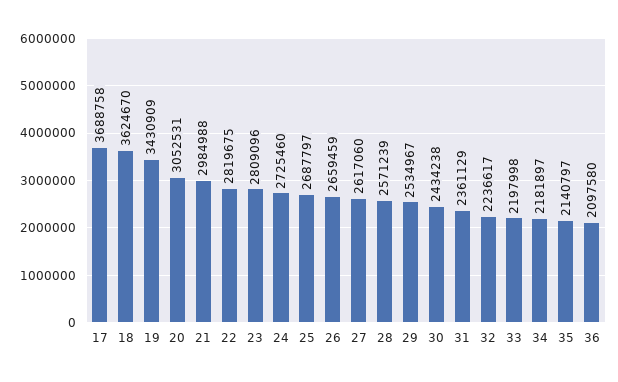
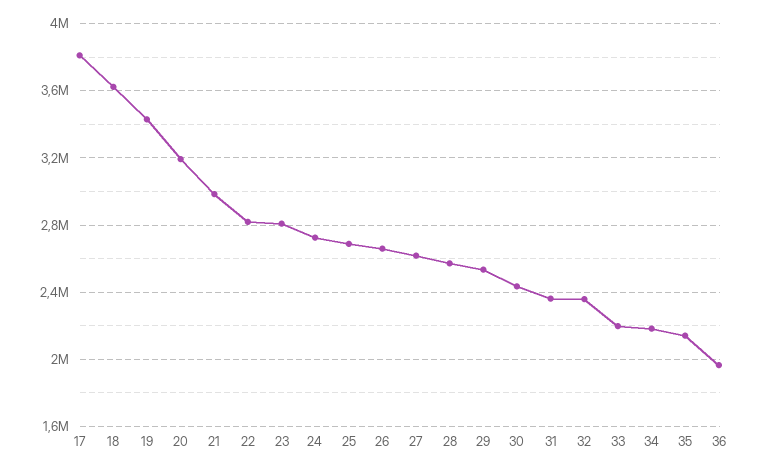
17: 3688758 -> 3800000
20: 3052531 -> 3200000
32: 2236617 -> 2350000
36: 2097580 -> 1950000

